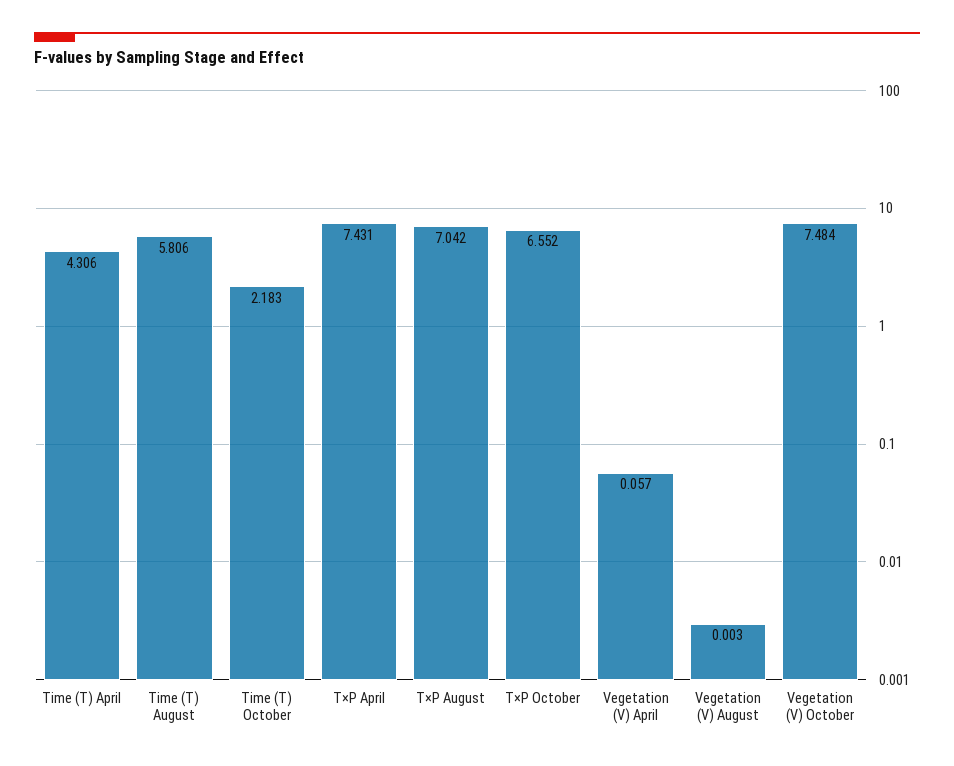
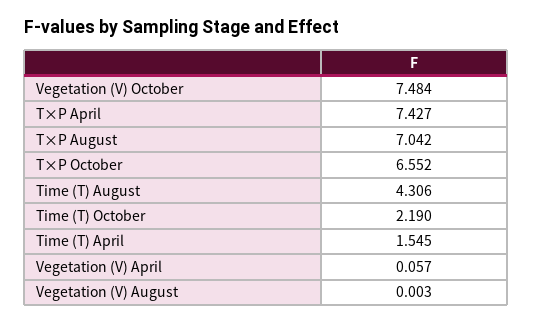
Time (T) April: 4.306 -> 1.545
Time (T) August: 5.806 -> 4.306
Time (T) October: 2.183 -> 2.19
T×P April: 7.431 -> 7.427

